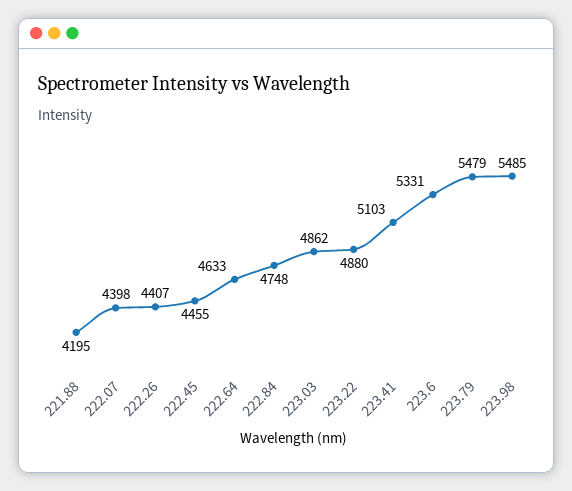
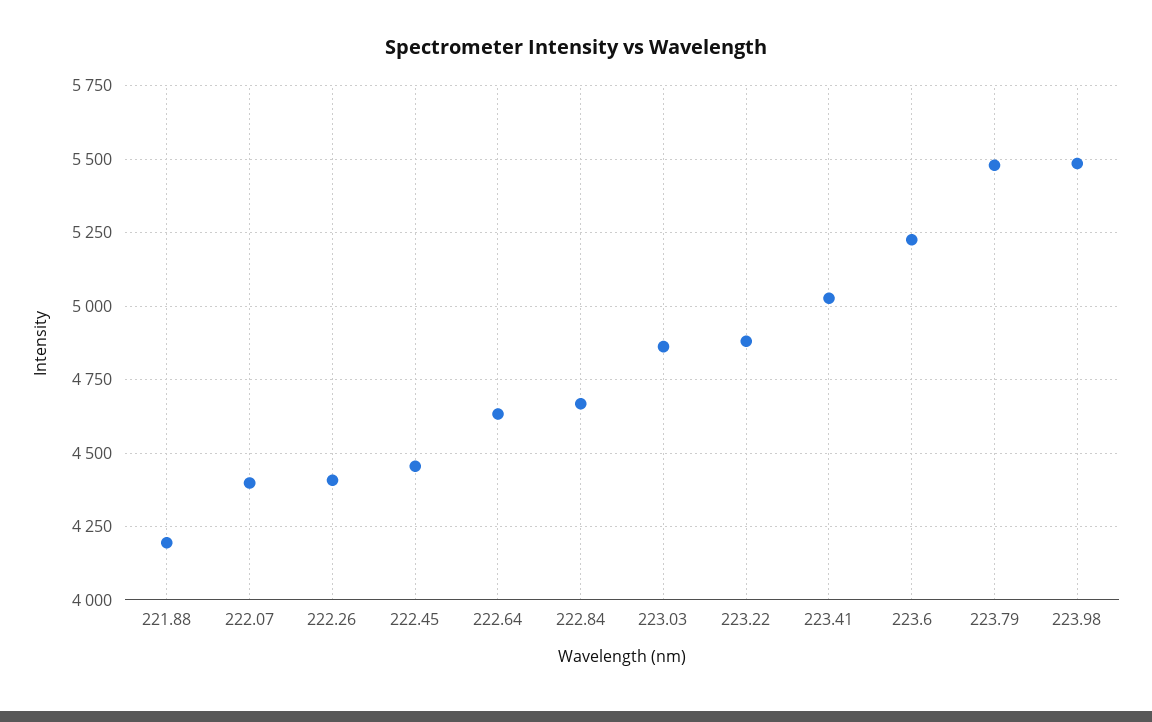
222.84: 4748 -> 4675
223.41: 5103 -> 5025
223.6: 5331 -> 5225

